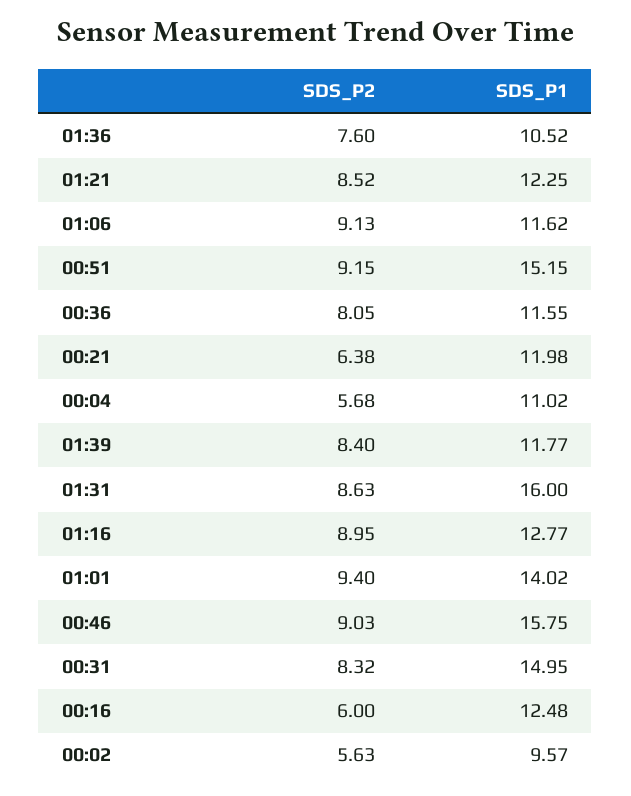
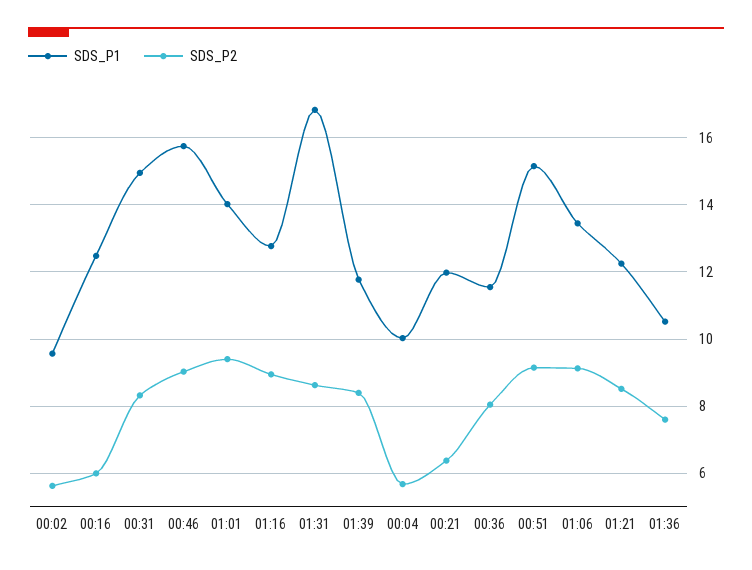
SDS_P1, 01:06: 11.62 -> 13.4
SDS_P1, 00:04: 11.02 -> 10
SDS_P1, 01:31: 16 -> 16.8

